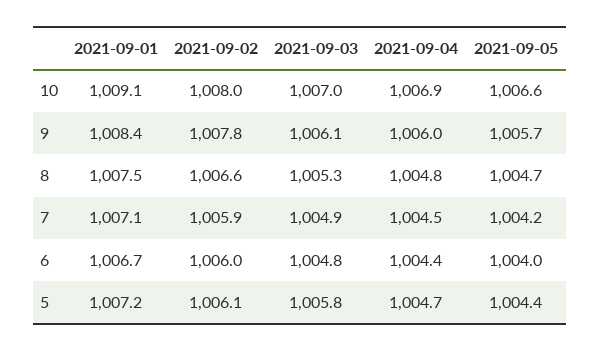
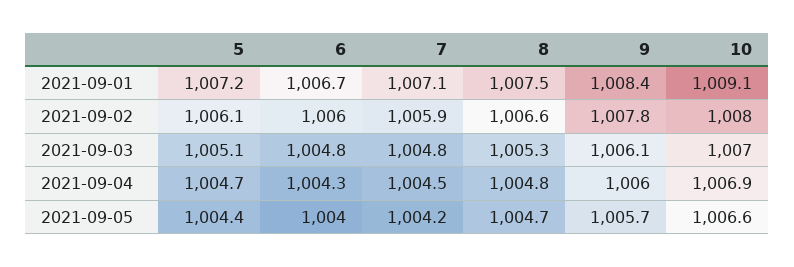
2021-09-03, 7: 1004.9 -> 1004.8
2021-09-04, 6: 1004.4 -> 1004.3
2021-09-03, 5: 1005.8 -> 1005.1

